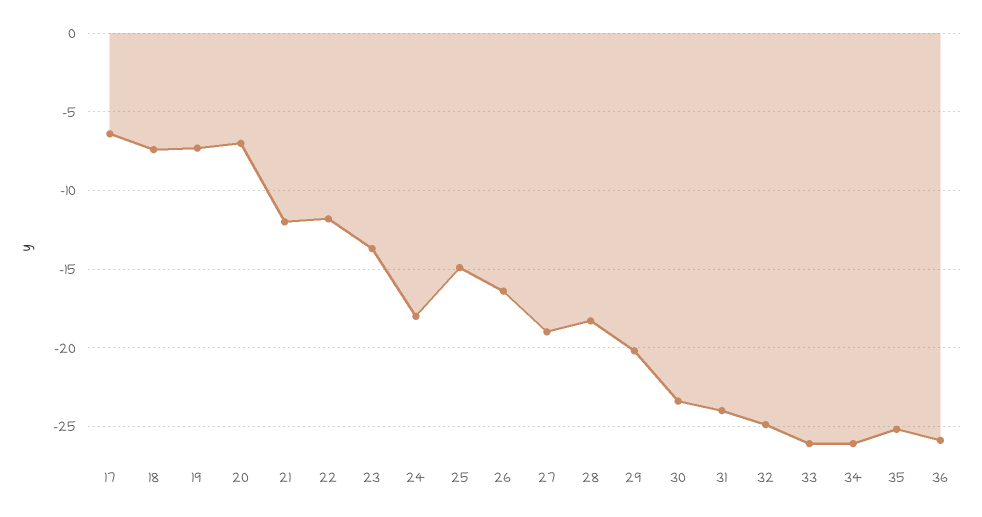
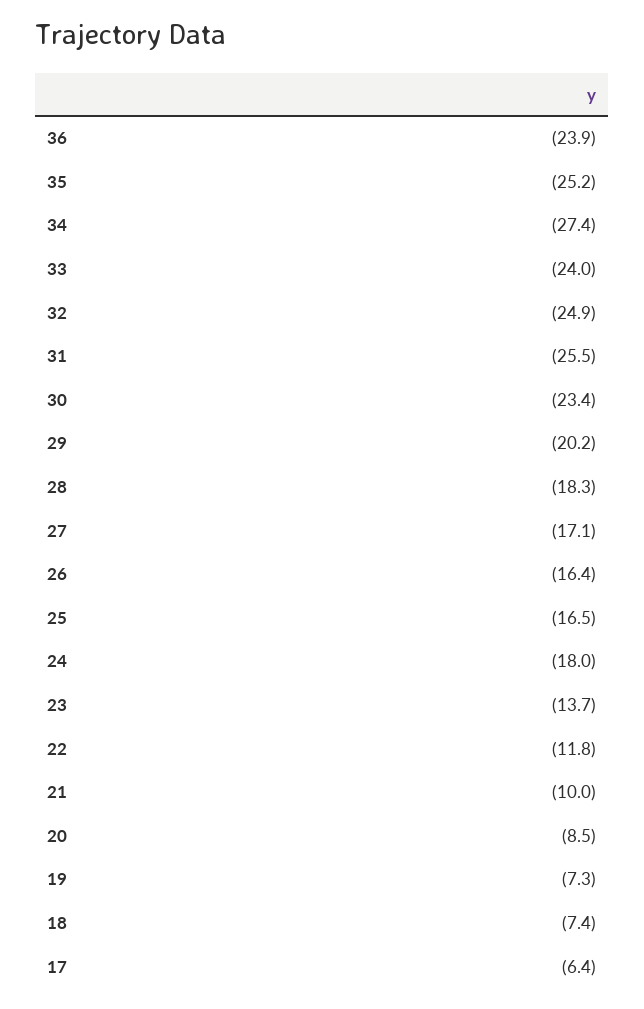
20: -7 -> -8.5
21: -12 -> -10
25: -15 -> -16.5
27: -19 -> -17.1
31: -24 -> -25.5
33: -26 -> -24
34: -26 -> -27.4
36: -26 -> -23.9

